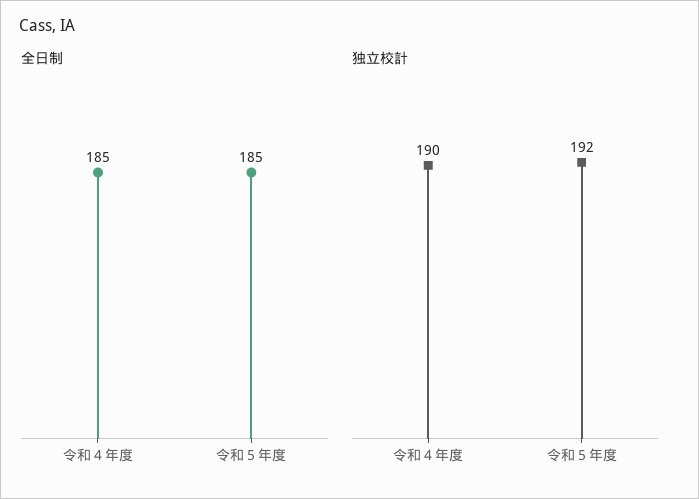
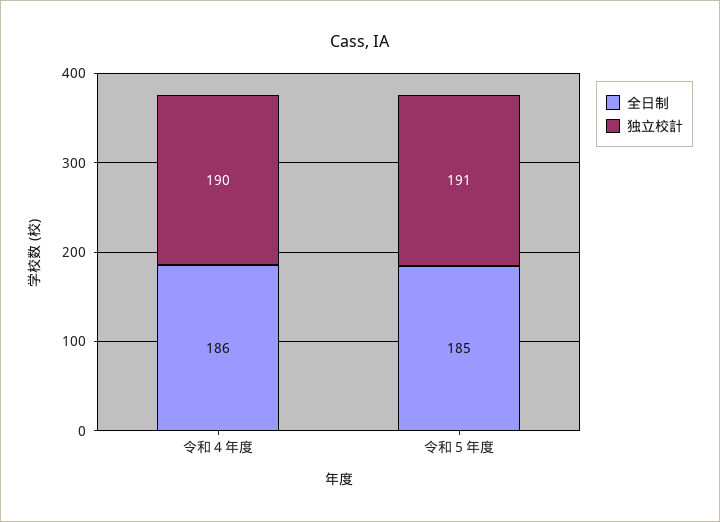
全日制, 令和４年度: 185 -> 186
独立校計, 令和５年度: 192 -> 191

